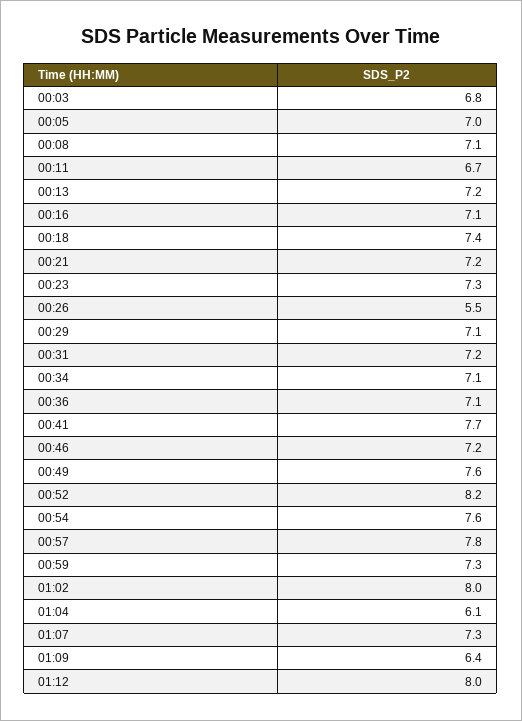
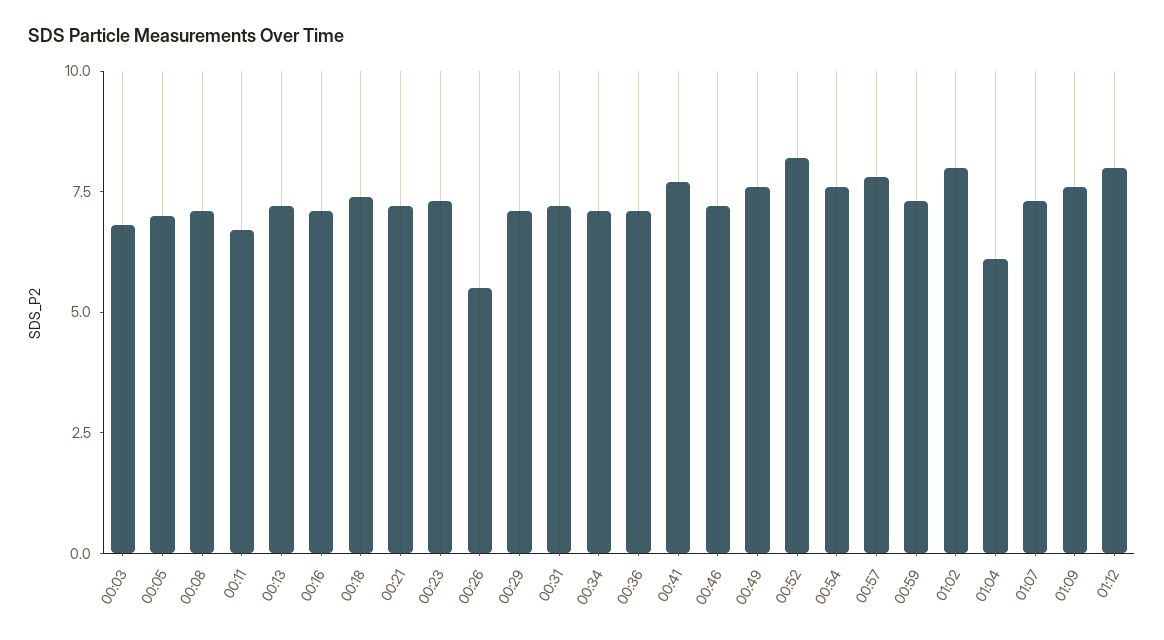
01:09: 6.4 -> 7.5

